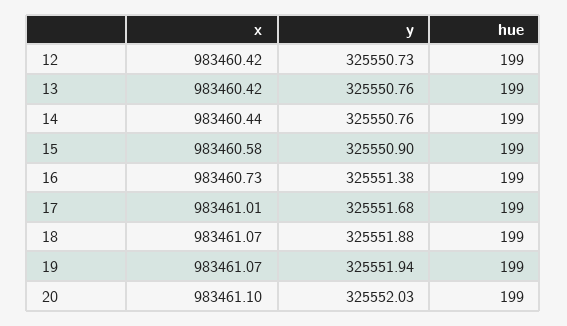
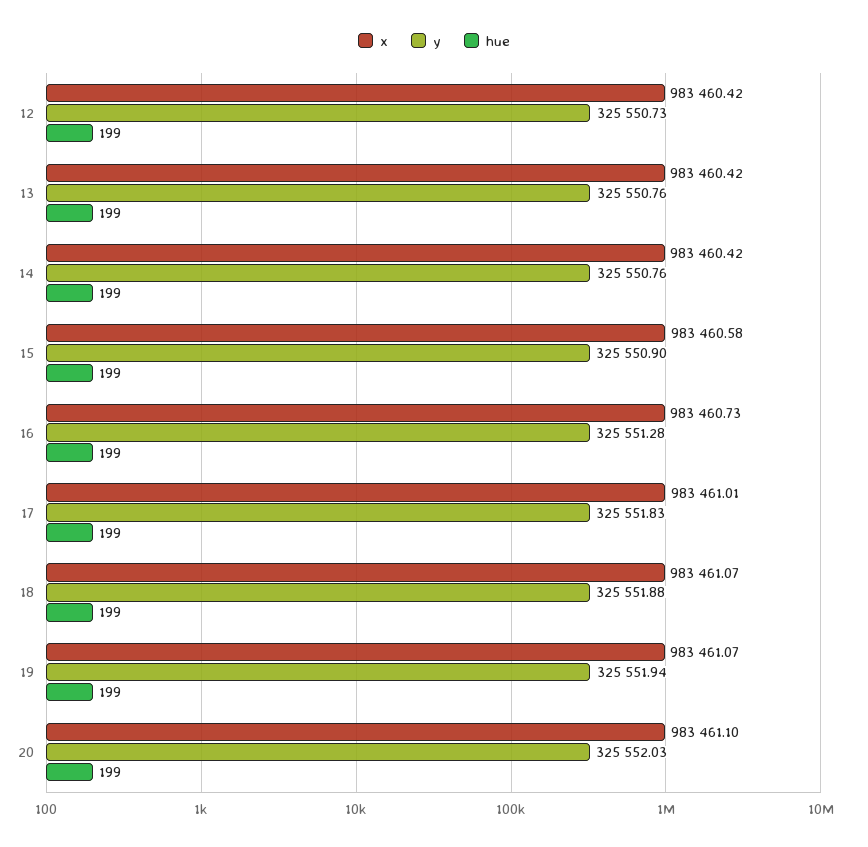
x, 14: 983460.44 -> 983460.42
y, 16: 325551.38 -> 325551.28
y, 17: 325551.68 -> 325551.83

